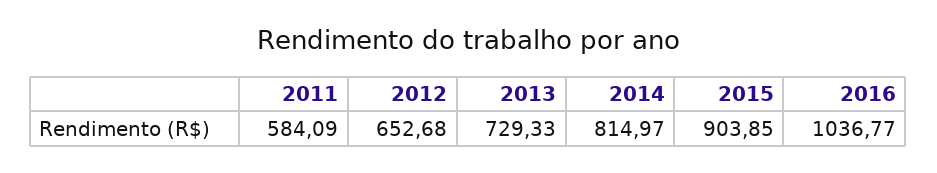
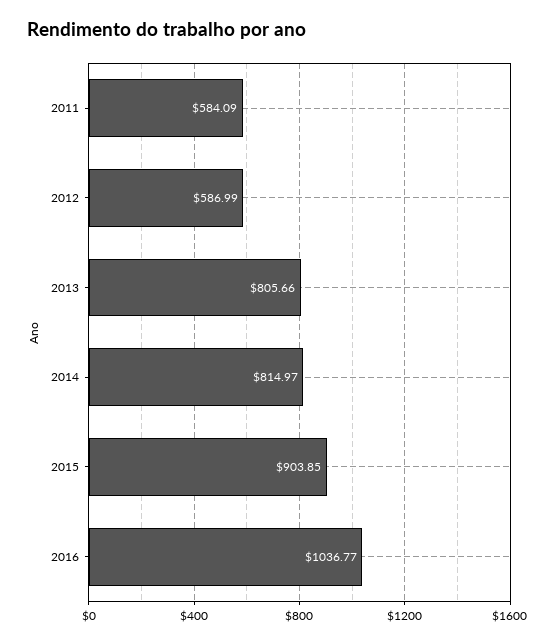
2012: 652.68 -> 586.99
2013: 729.33 -> 805.66

